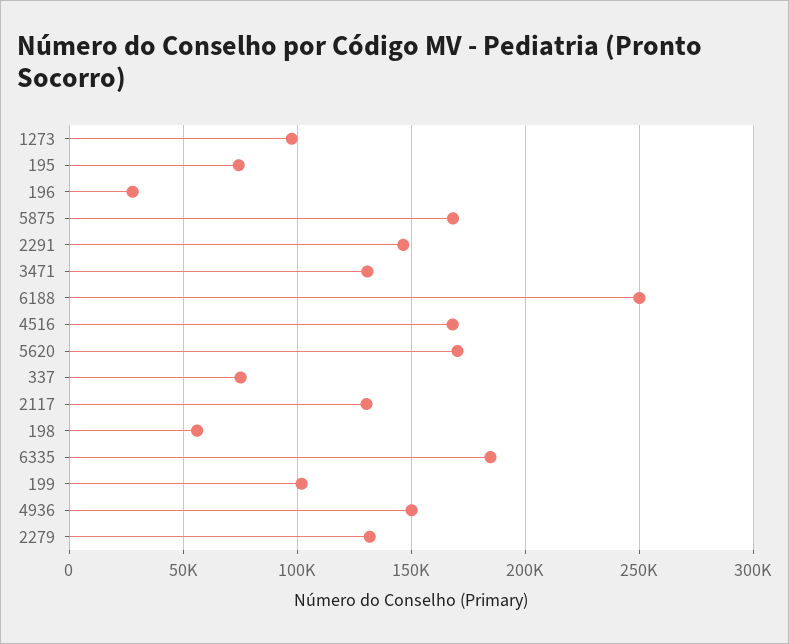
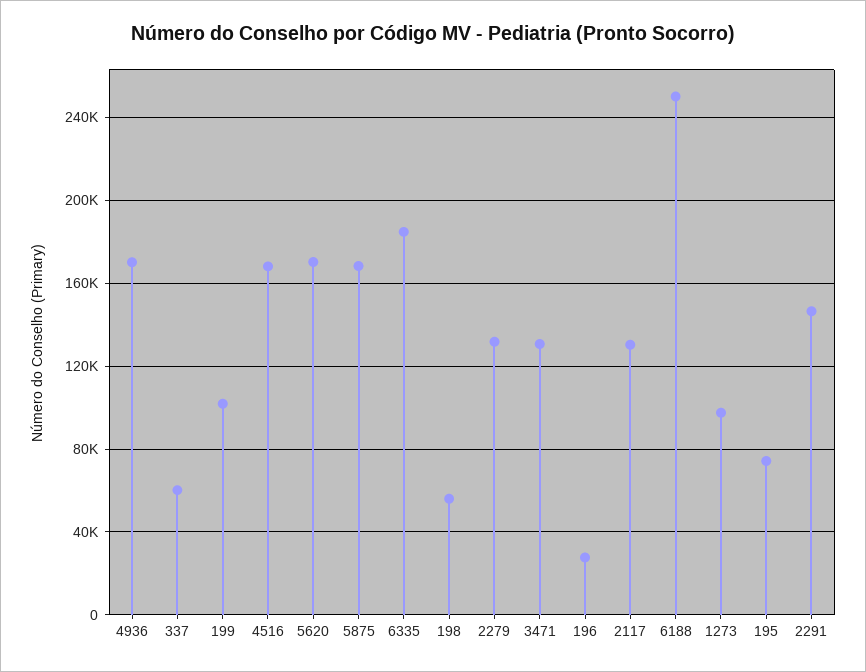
337: 75000 -> 60000
4936: 150000 -> 170000

